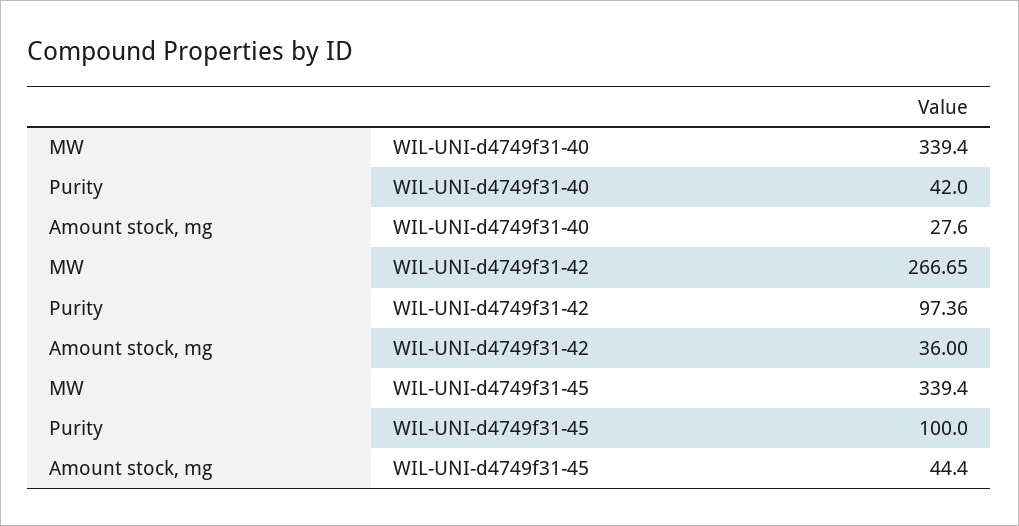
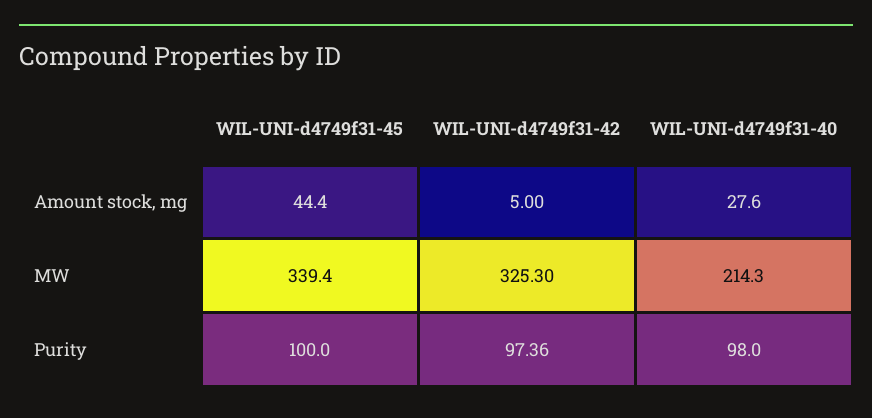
MW, WIL-UNI-d4749f31-40: 339.4 -> 214.3
Purity, WIL-UNI-d4749f31-40: 42 -> 98
MW, WIL-UNI-d4749f31-42: 266.65 -> 325.3
Amount stock, mg, WIL-UNI-d4749f31-42: 36 -> 5

